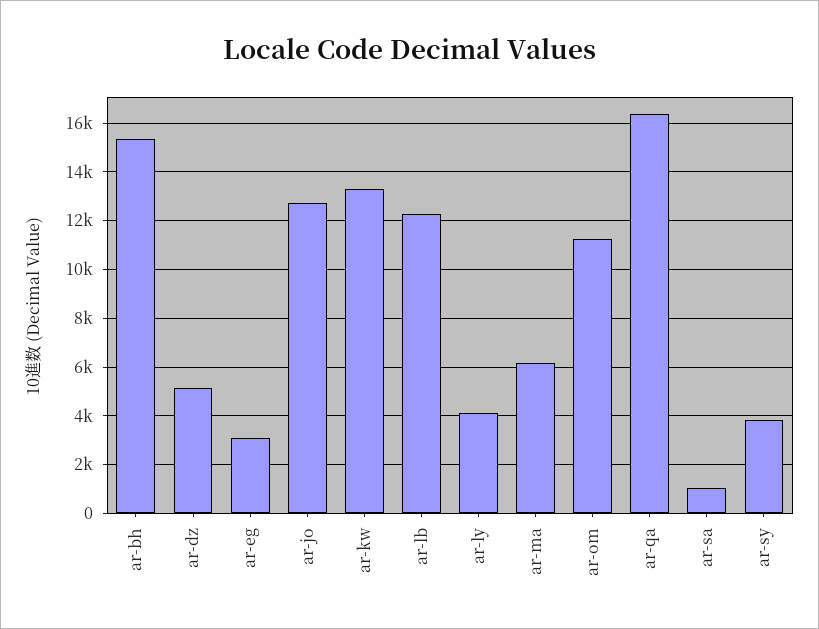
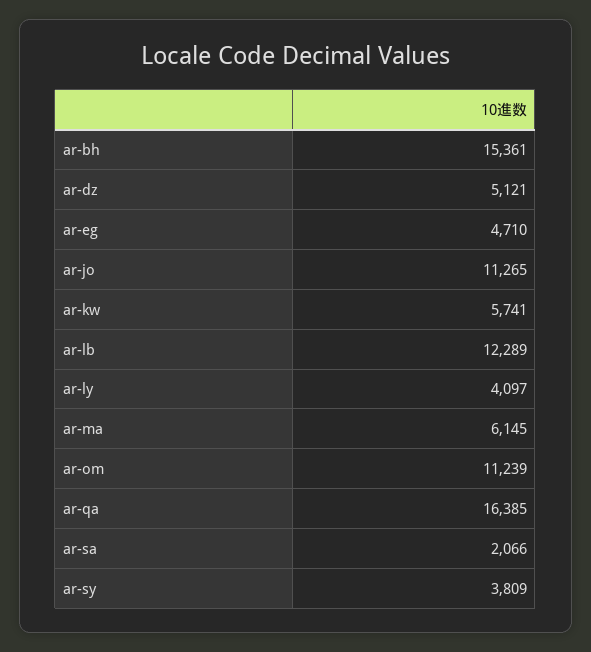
ar-eg: 3000 -> 4710
ar-jo: 12750 -> 11265
ar-kw: 13250 -> 5741
ar-sa: 1000 -> 2066

